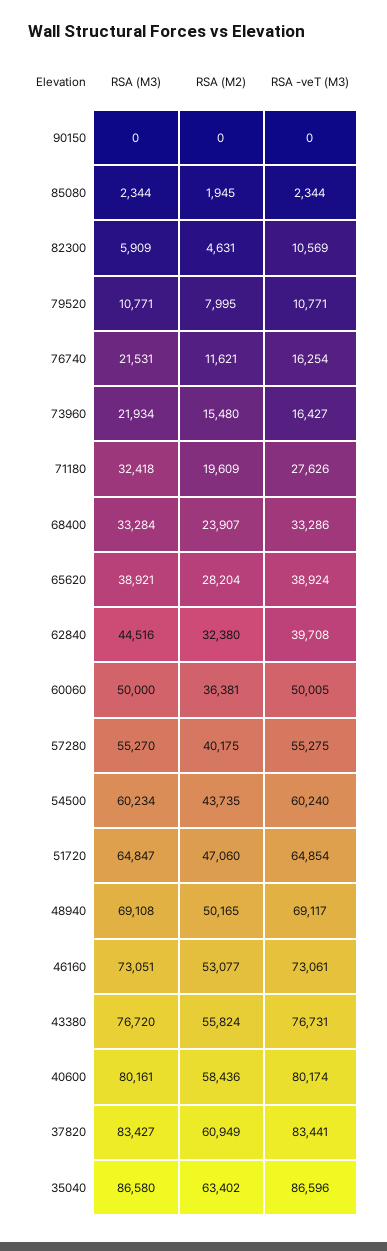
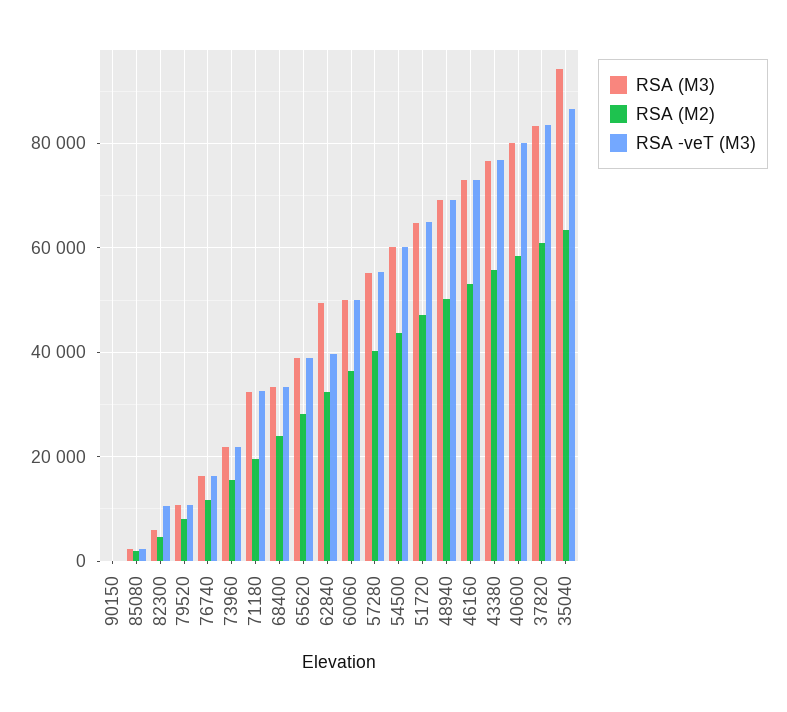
RSA (M3), 76740: 21531 -> 16000
RSA -veT (M3), 73960: 16427 -> 22000
RSA -veT (M3), 71180: 27626 -> 32000
RSA (M3), 62840: 44516 -> 50000
RSA (M3), 35040: 86580 -> 94000

